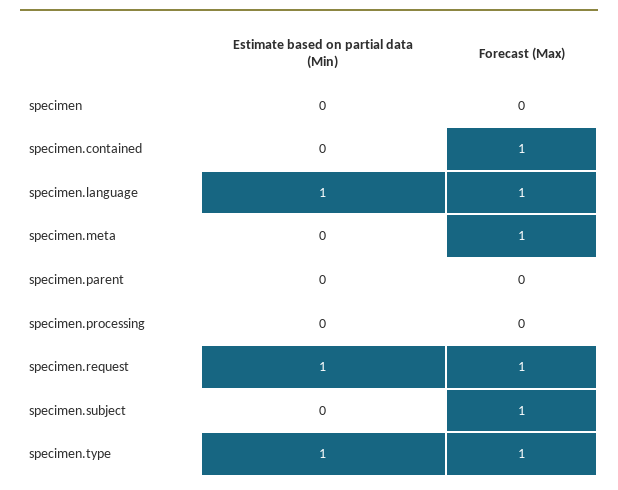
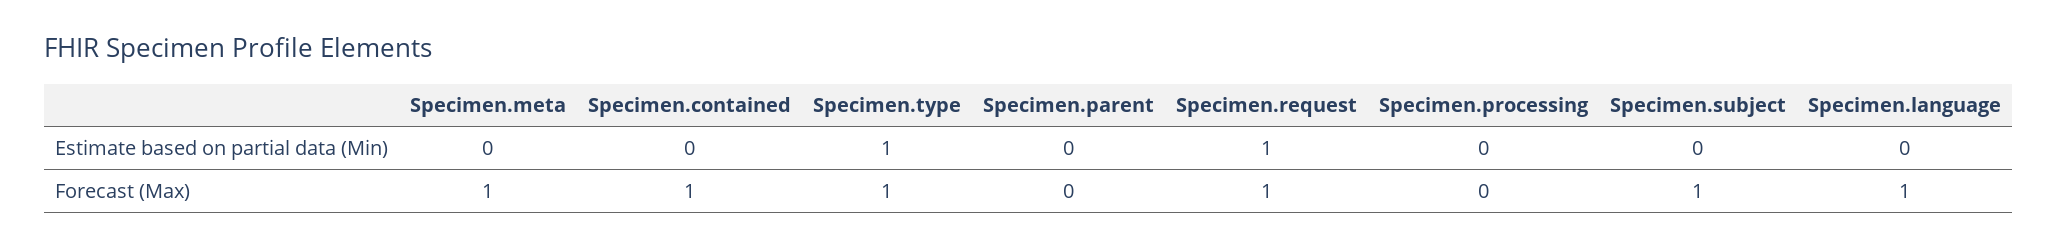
Estimate based on partial data (Min), specimen: 0 -> none
Forecast (Max), specimen: 0 -> none
Estimate based on partial data (Min), specimen.language: 1 -> 0

